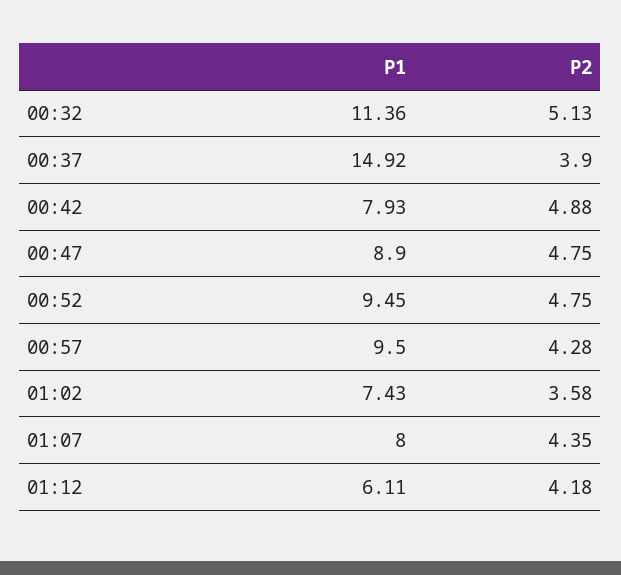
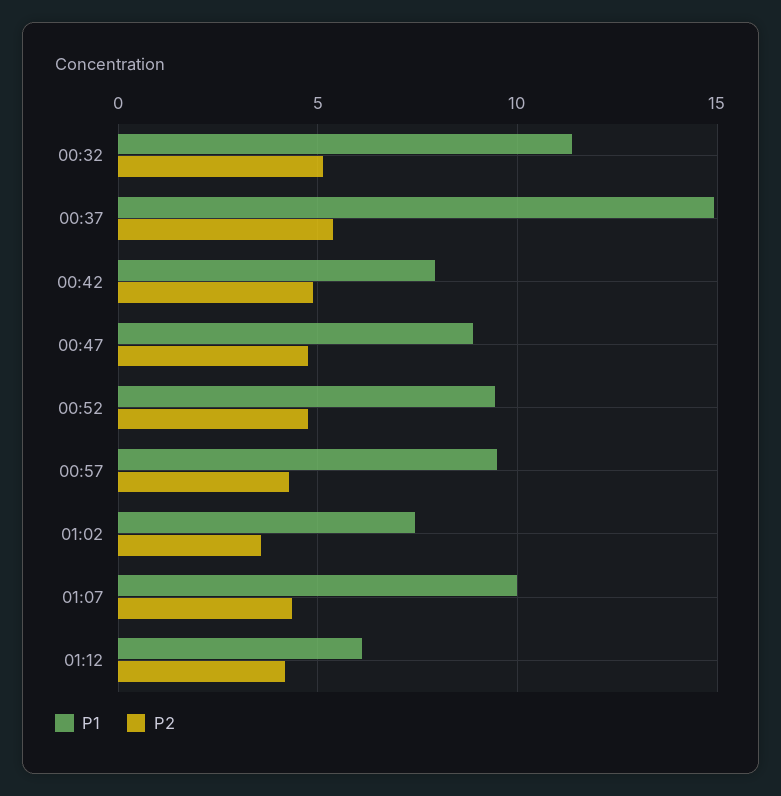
P2, 00:37: 3.9 -> 5.5
P1, 01:07: 8 -> 10

